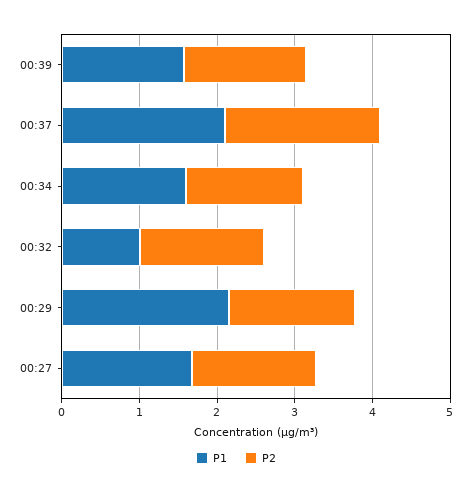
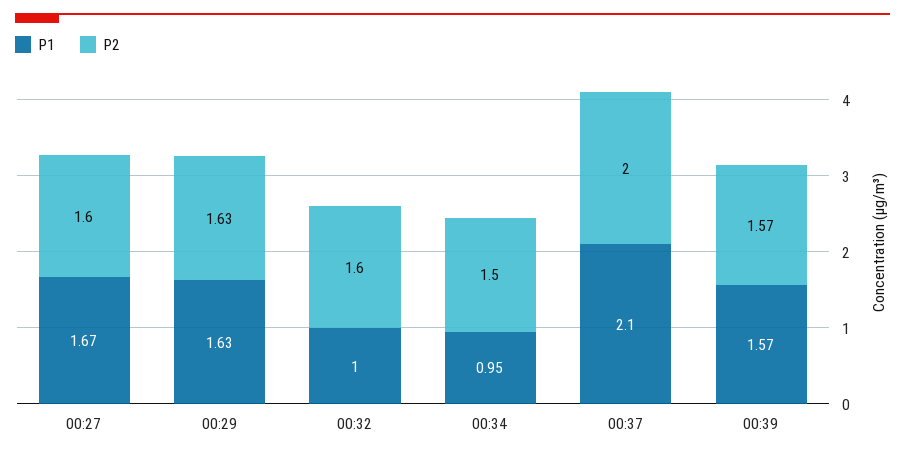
P1, 00:34: 1.6 -> 0.95
P1, 00:29: 2.2 -> 1.63

